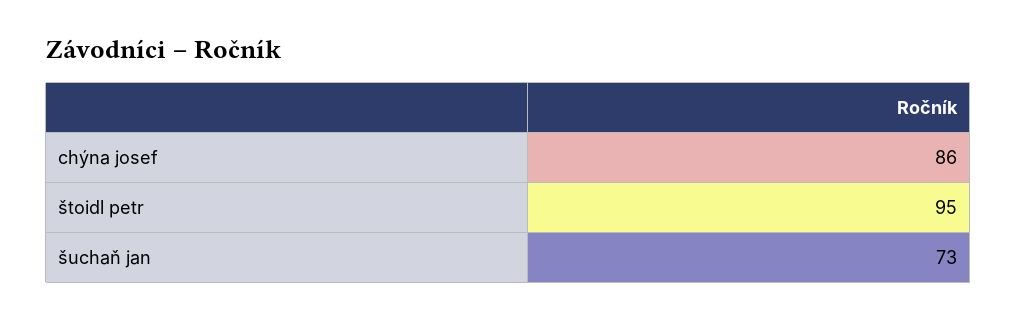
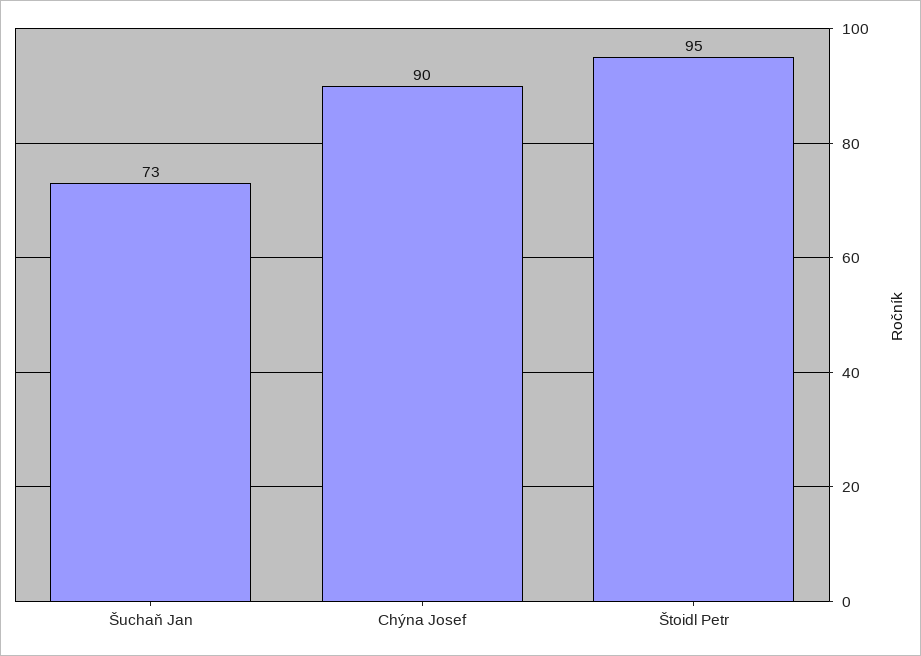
chýna josef: 86 -> 90

